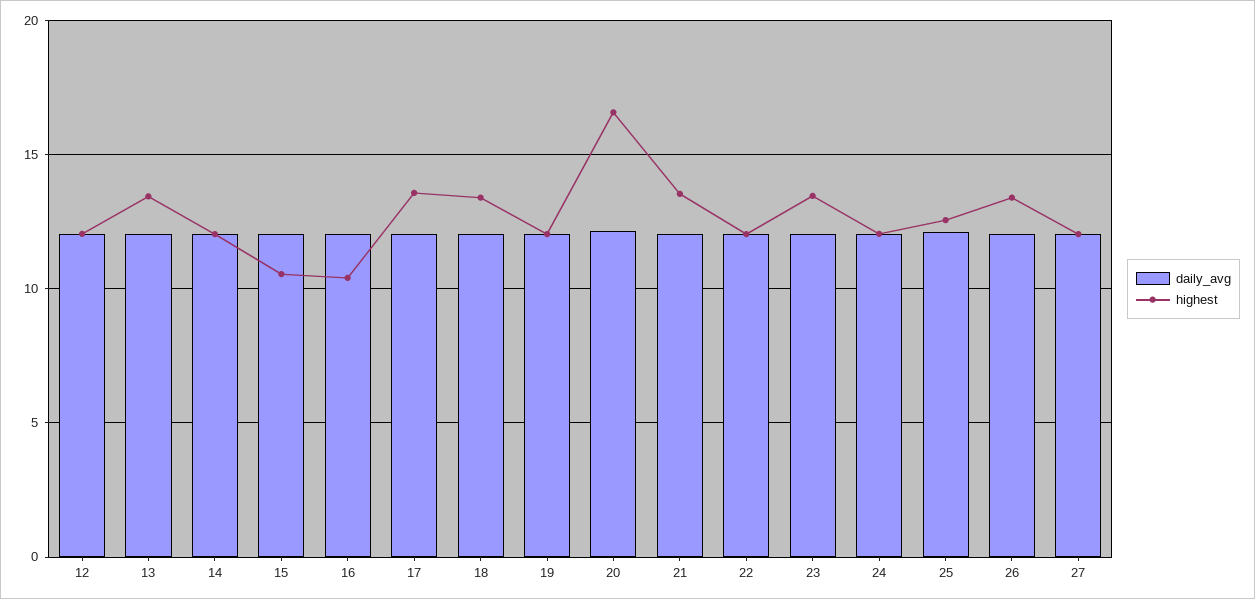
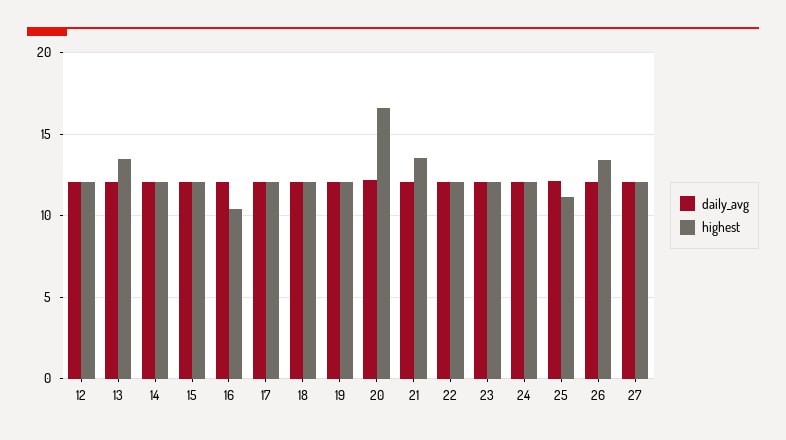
highest, 15: 10.5 -> 12
highest, 17: 13.5 -> 12
highest, 18: 13.5 -> 12
highest, 23: 13.5 -> 12
highest, 25: 12.5 -> 11

